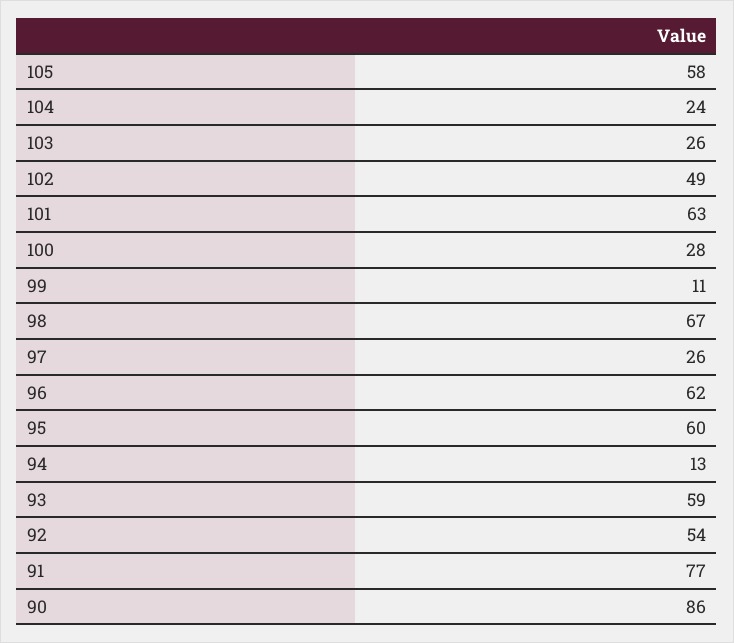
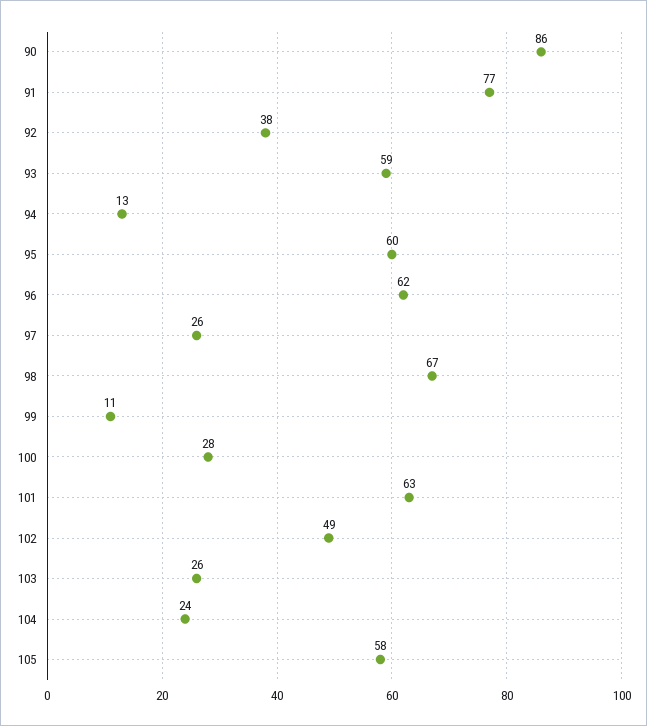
92: 54 -> 38

